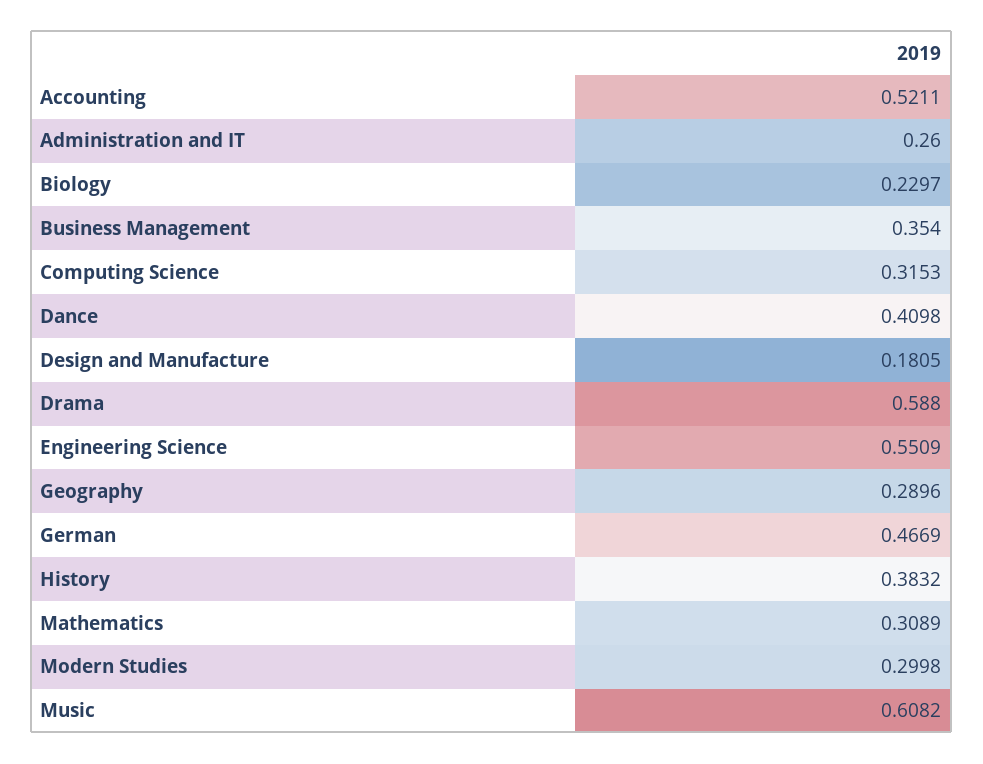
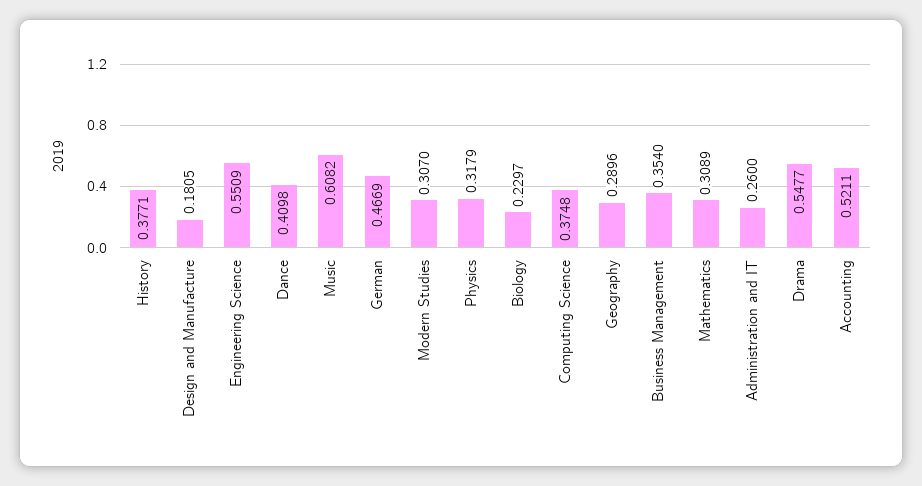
Computing Science: 0.3153 -> 0.3748
Drama: 0.588 -> 0.5477
History: 0.3832 -> 0.3771
Modern Studies: 0.2998 -> 0.307
Physics: none -> 0.3179

